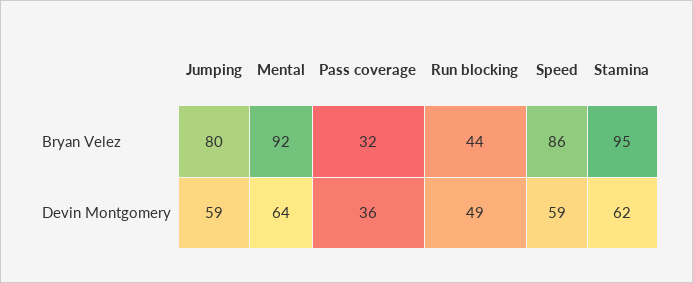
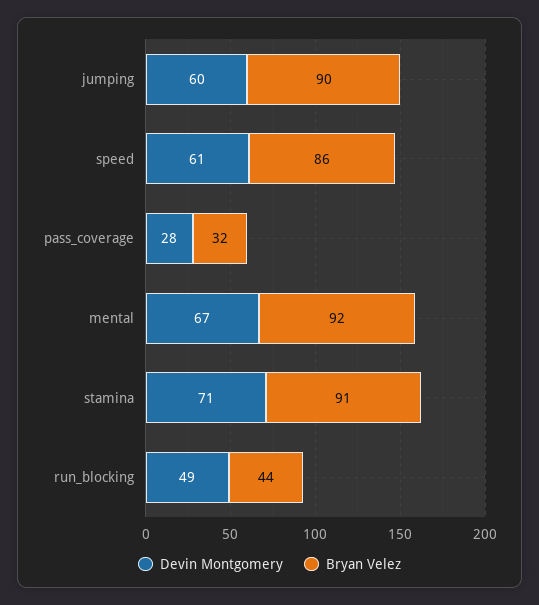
Bryan Velez, Jumping: 80 -> 90
Bryan Velez, Stamina: 95 -> 91
Devin Montgomery, Jumping: 59 -> 60
Devin Montgomery, Mental: 64 -> 67
Devin Montgomery, Pass coverage: 36 -> 28
Devin Montgomery, Speed: 59 -> 61
Devin Montgomery, Stamina: 62 -> 71

